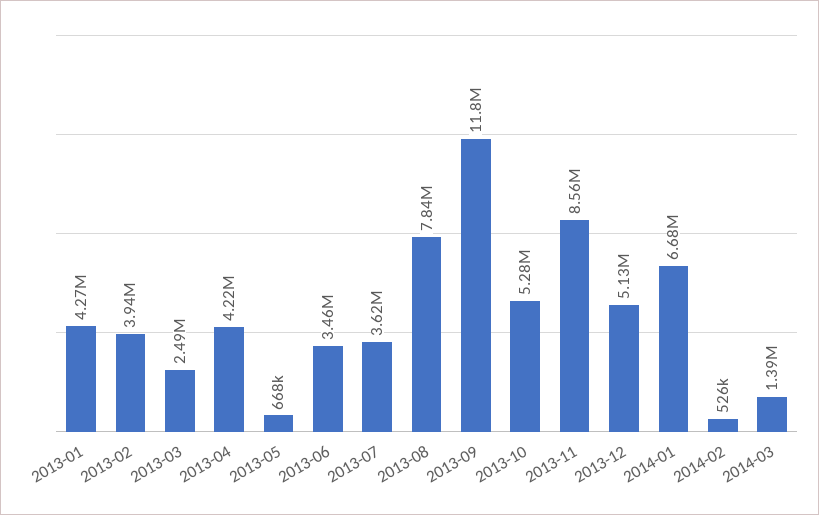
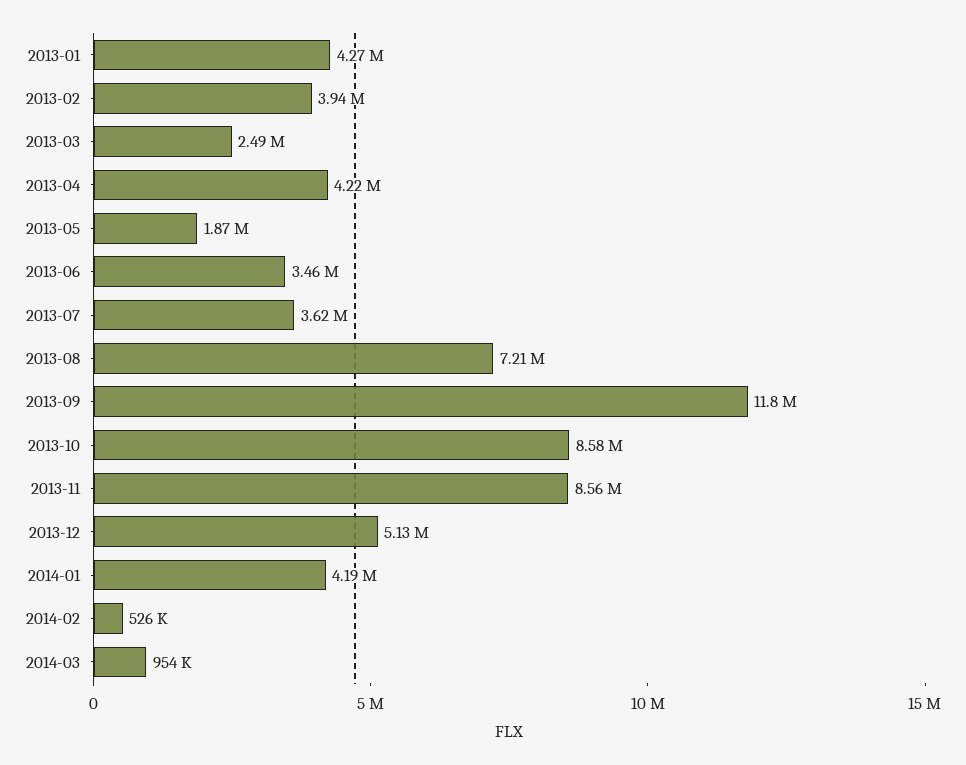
2013-05: 668000 -> 1870000
2013-08: 7840000 -> 7210000
2013-10: 5280000 -> 8580000
2014-01: 6680000 -> 4190000
2014-03: 1390000 -> 954000

